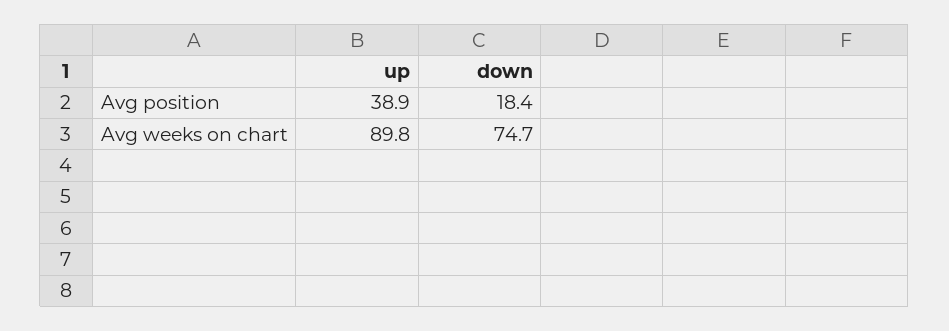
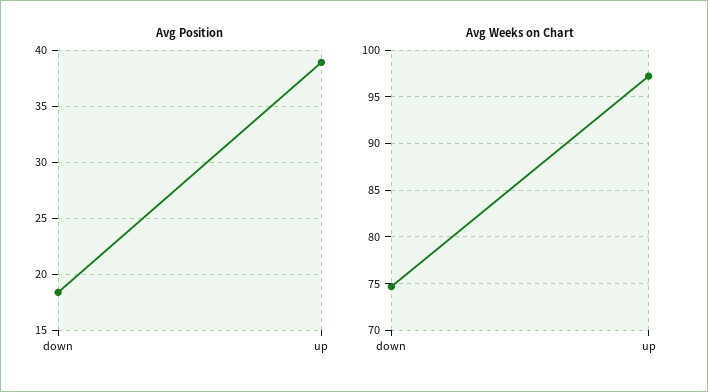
Avg weeks on chart, up: 89.8 -> 97

